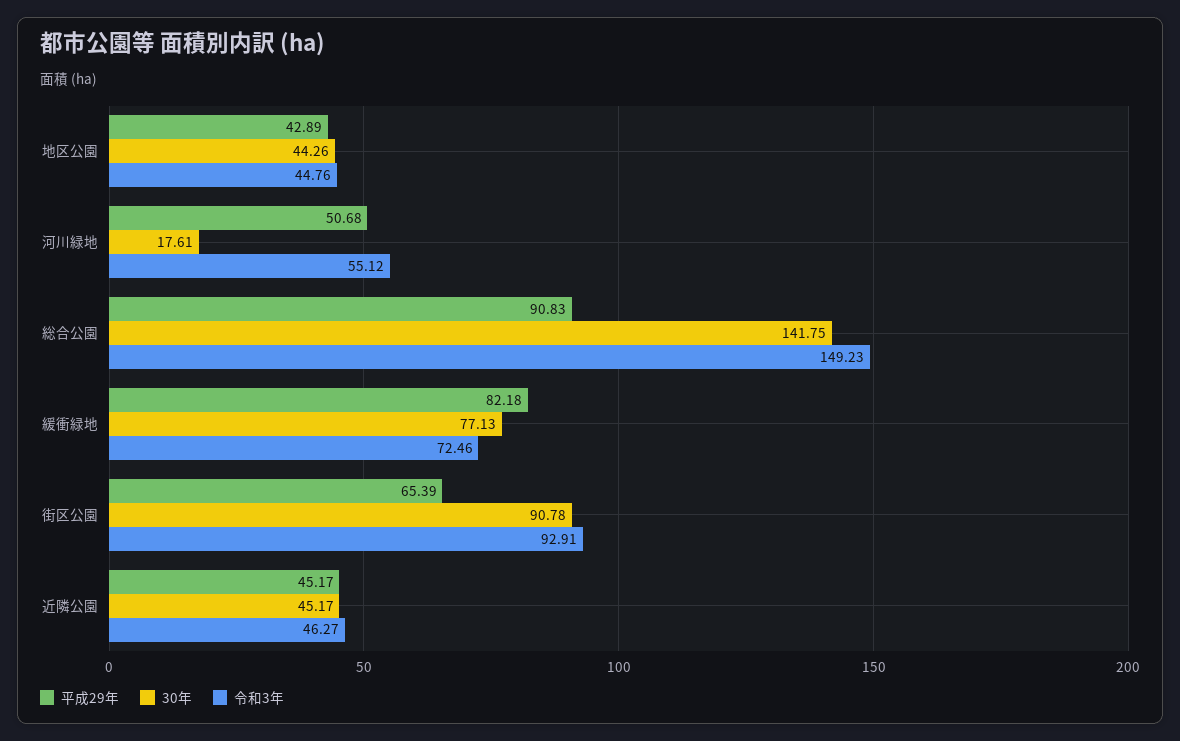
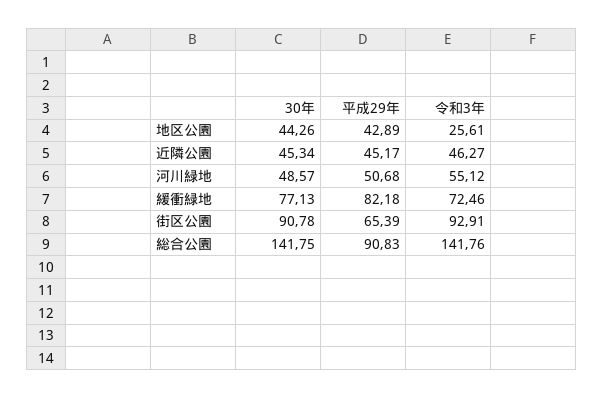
令和3年, 地区公園: 44.76 -> 25.61
30年, 河川緑地: 17.61 -> 48.57
令和3年, 総合公園: 149.23 -> 141.76
30年, 近隣公園: 45.17 -> 45.34

